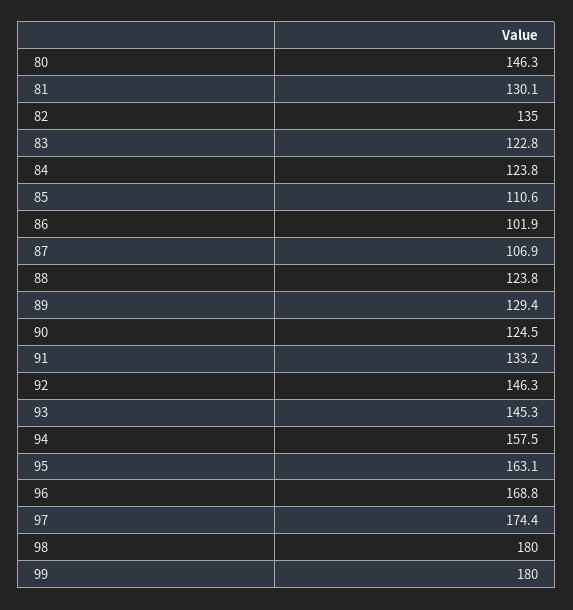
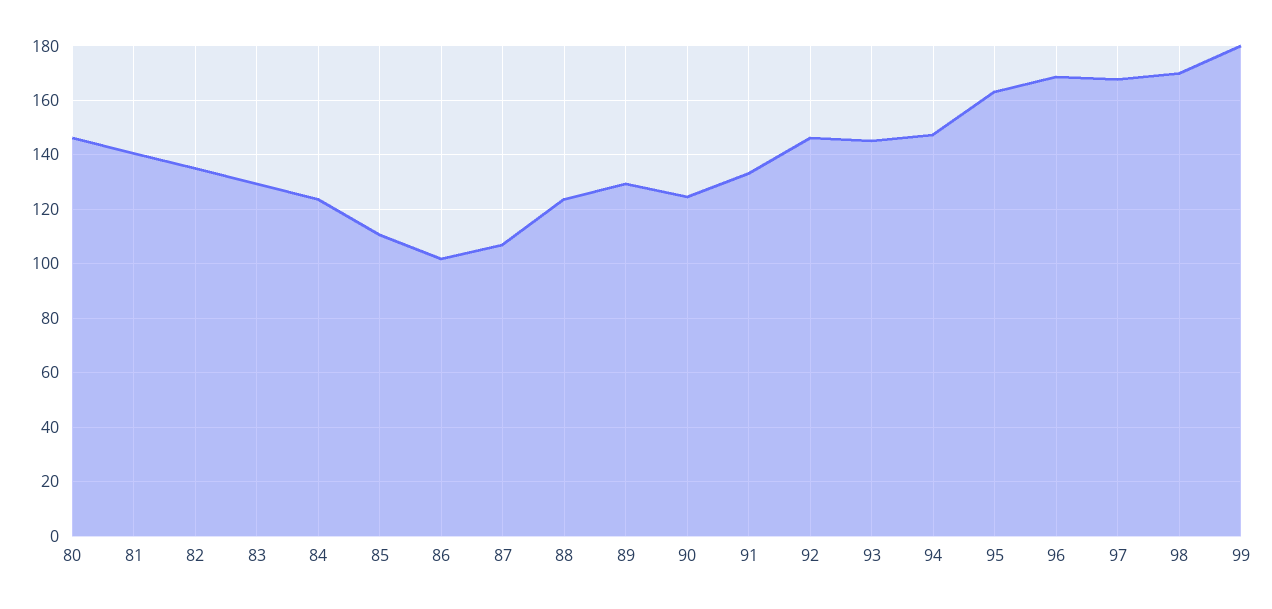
81: 130.1 -> 140
83: 122.8 -> 130
94: 157.5 -> 147.5
97: 174.4 -> 167.5
98: 180 -> 170

